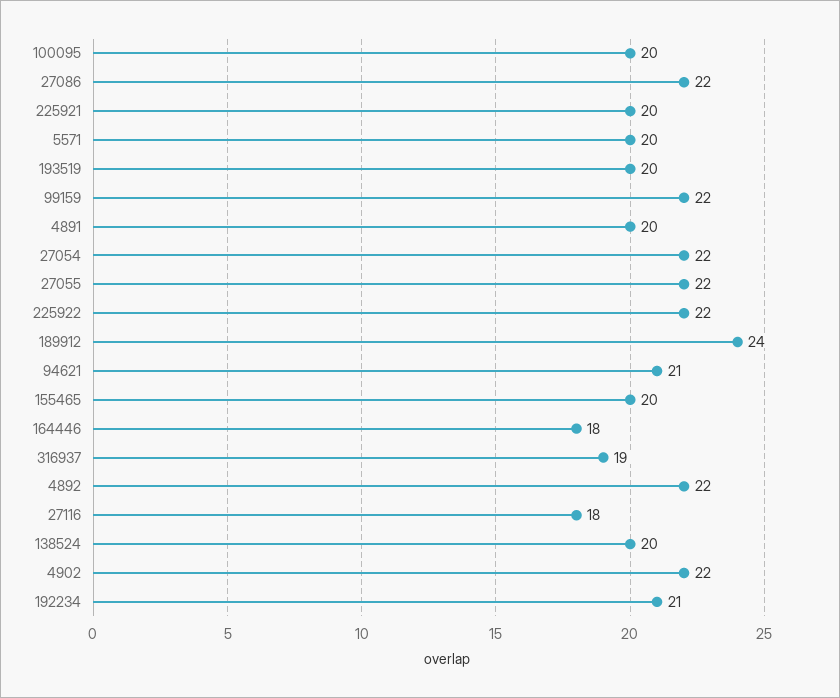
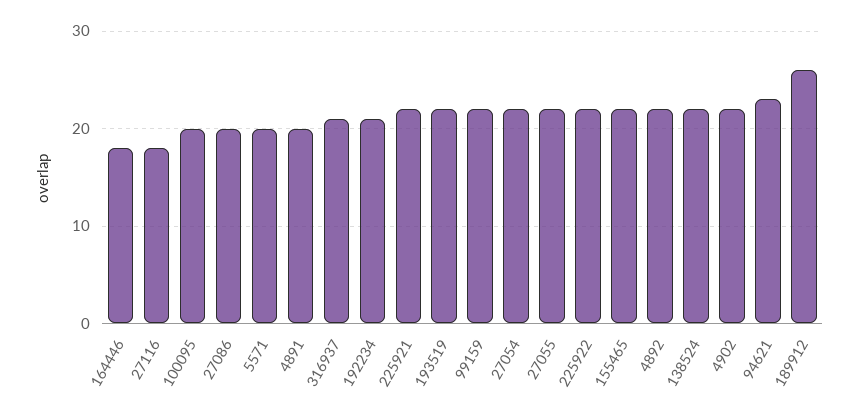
27086: 22 -> 20
225921: 20 -> 22
193519: 20 -> 22
189912: 24 -> 26
94621: 21 -> 23
155465: 20 -> 22
316937: 19 -> 21
138524: 20 -> 22

